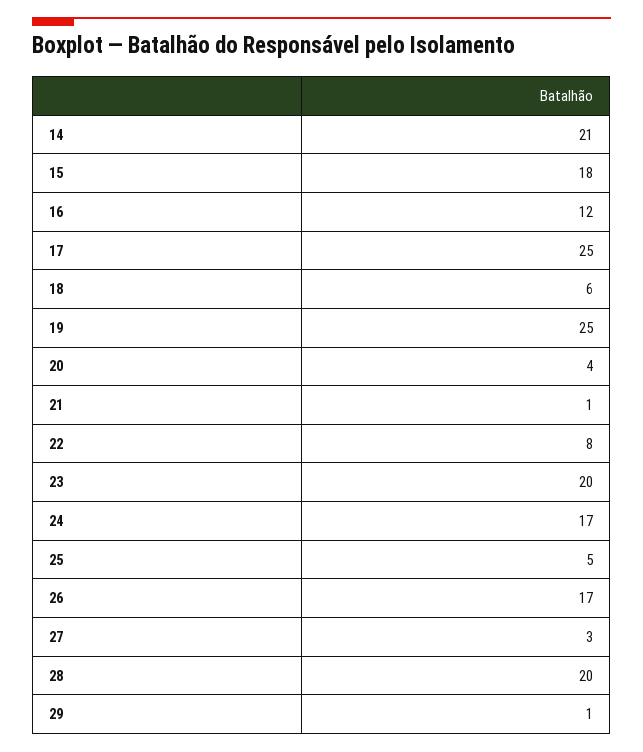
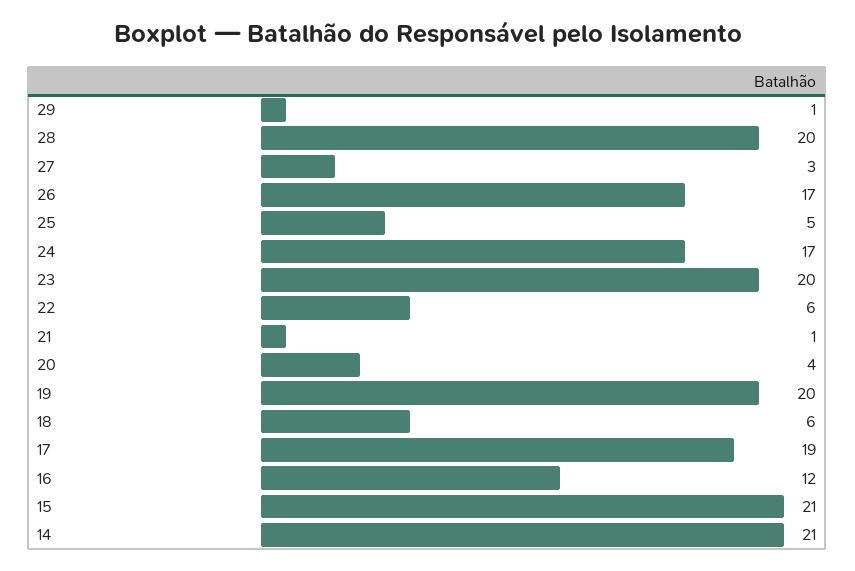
15: 18 -> 21
17: 25 -> 19
19: 25 -> 20
22: 8 -> 6

